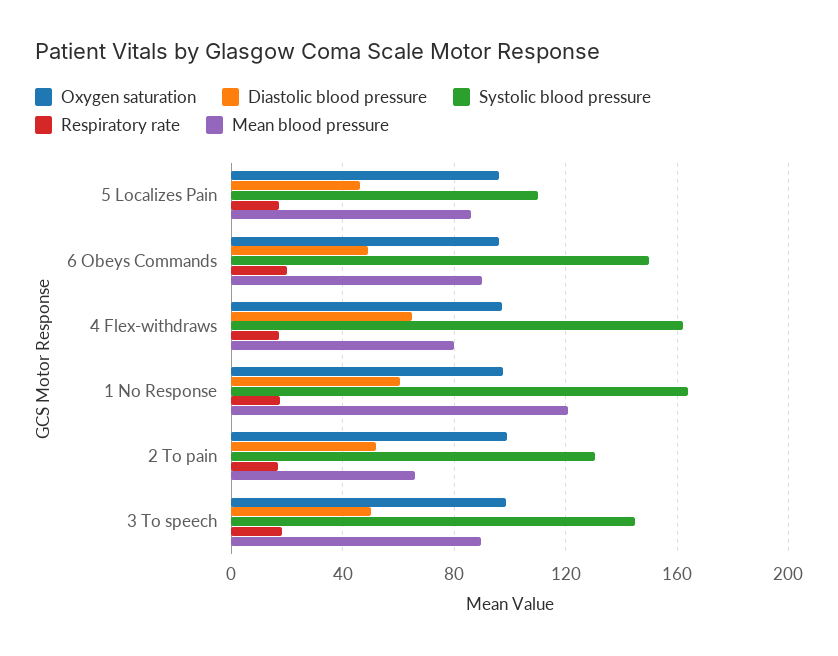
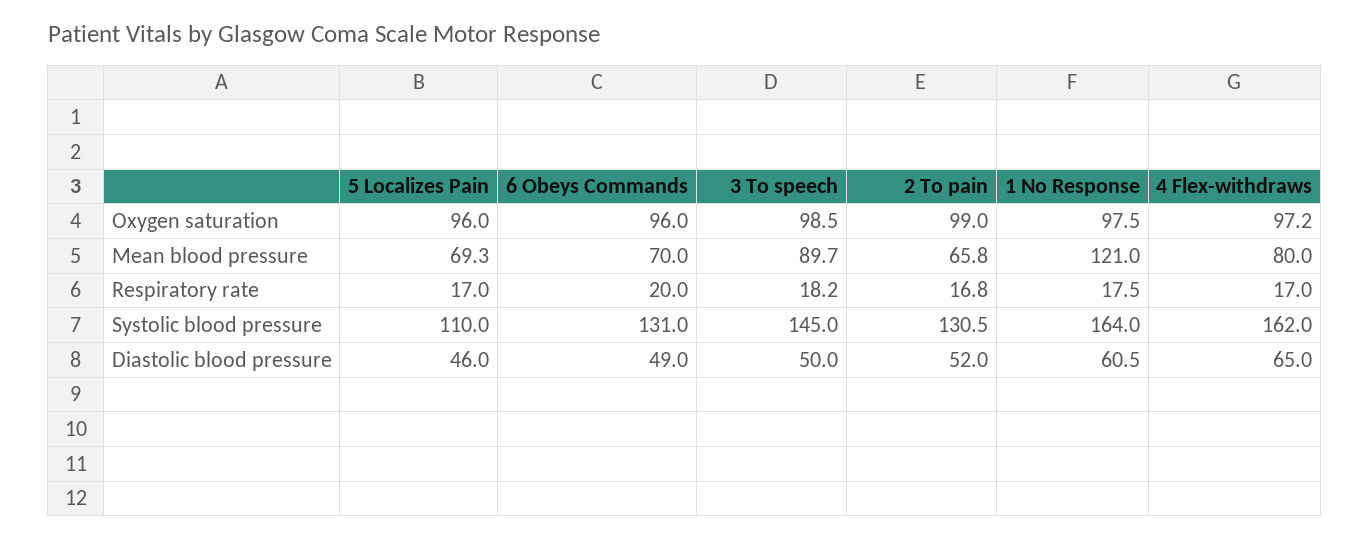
Mean blood pressure, 5 Localizes Pain: 85 -> 69.3
Systolic blood pressure, 6 Obeys Commands: 150 -> 131
Mean blood pressure, 6 Obeys Commands: 90 -> 70

